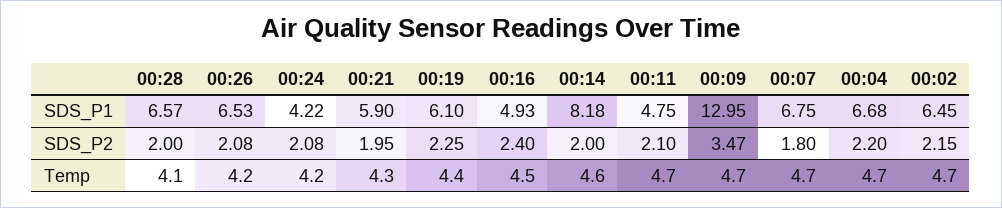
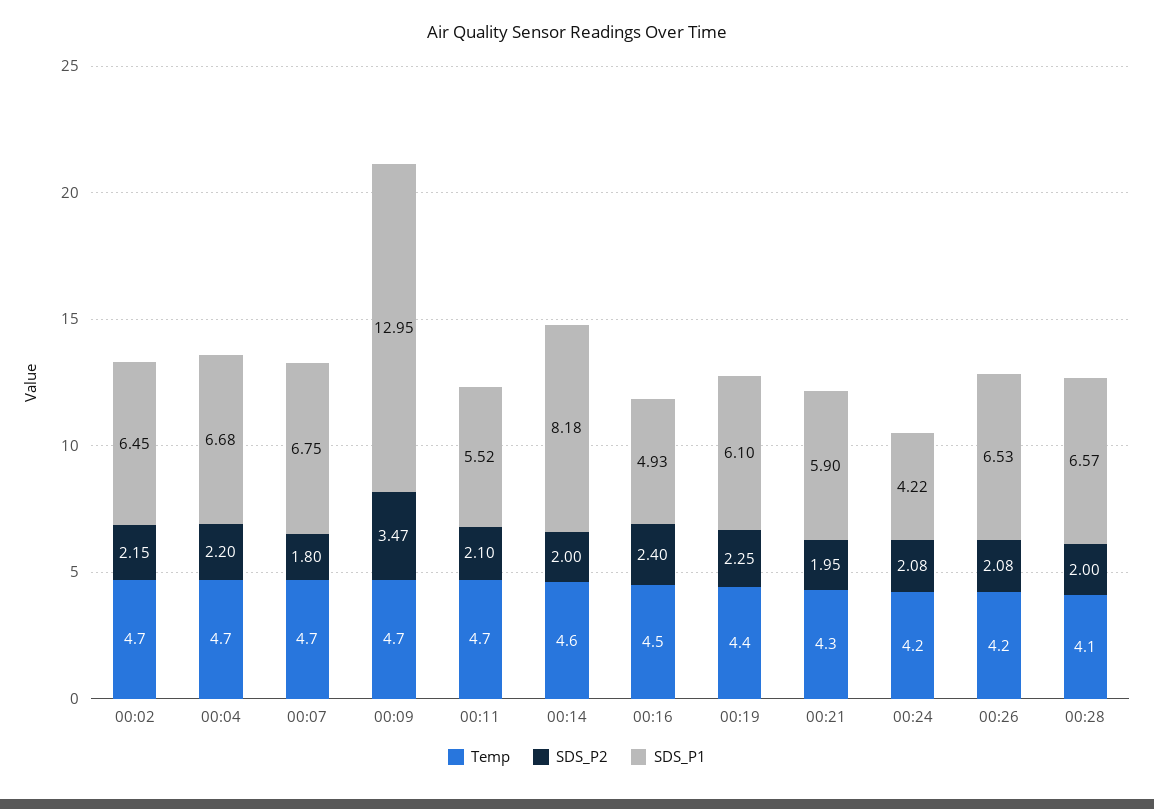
SDS_P1, 00:11: 4.75 -> 5.52

